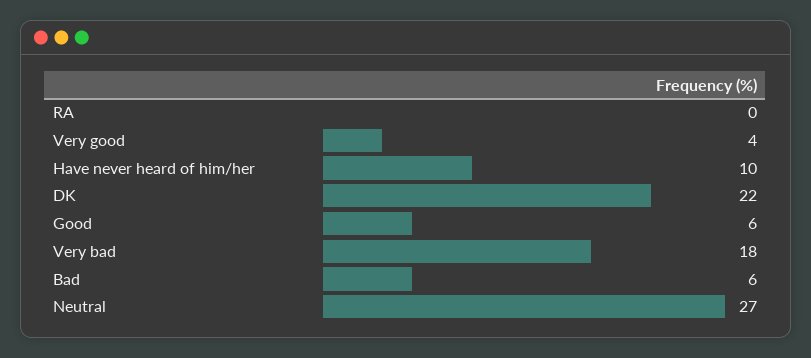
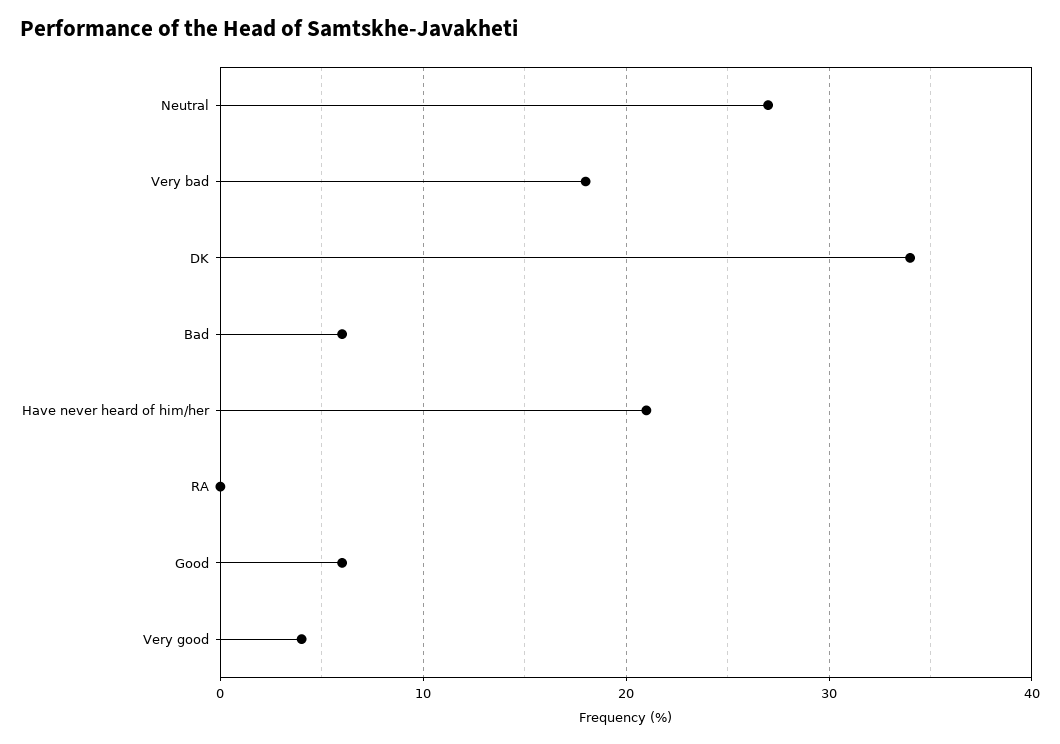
Have never heard of him/her: 10 -> 21
DK: 22 -> 34

